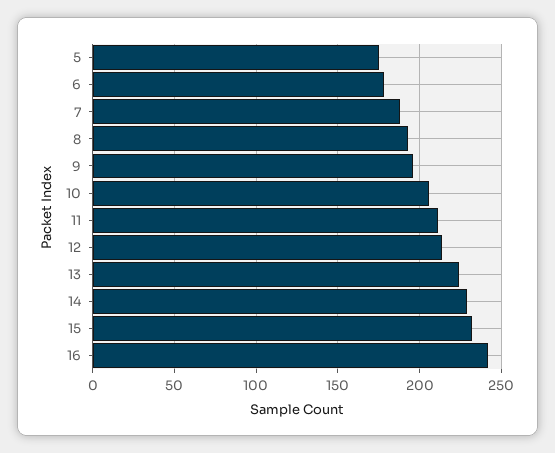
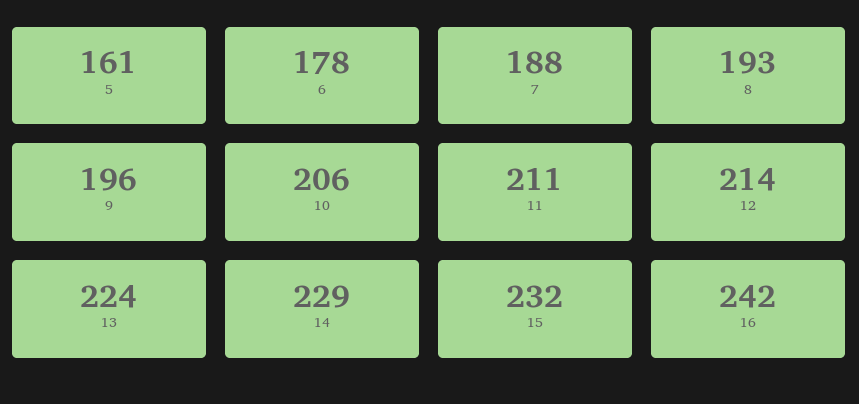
5: 175 -> 161

